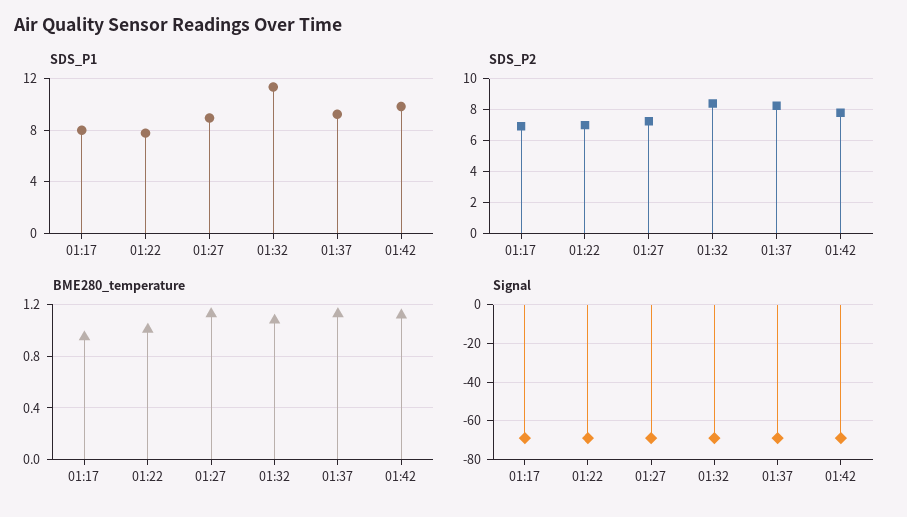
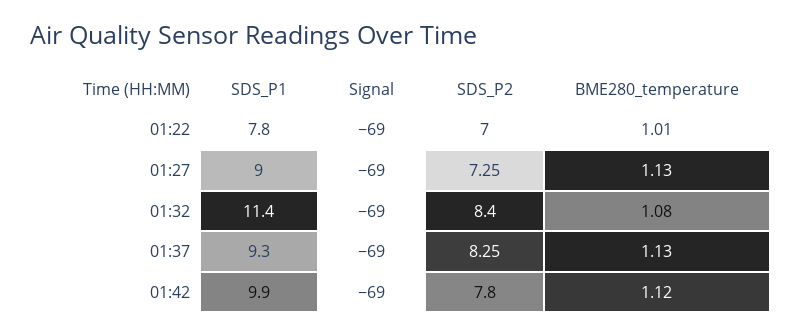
SDS_P1, 01:17: 8 -> none
SDS_P2, 01:17: 7 -> none
BME280_temperature, 01:17: 0.95 -> none
Signal, 01:17: -70 -> none

